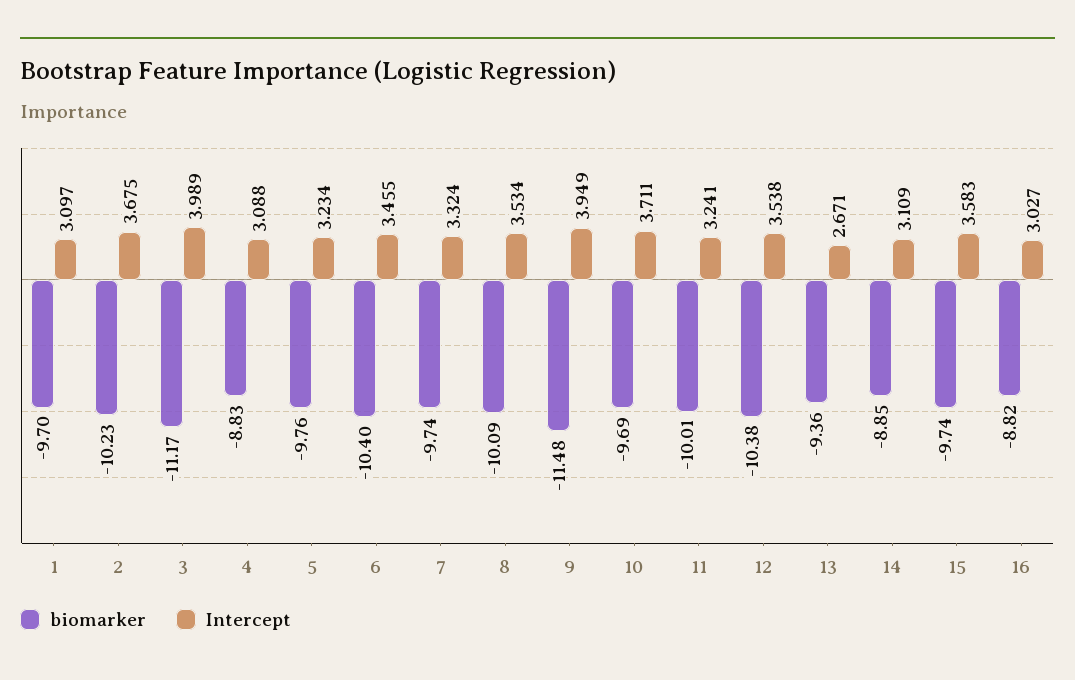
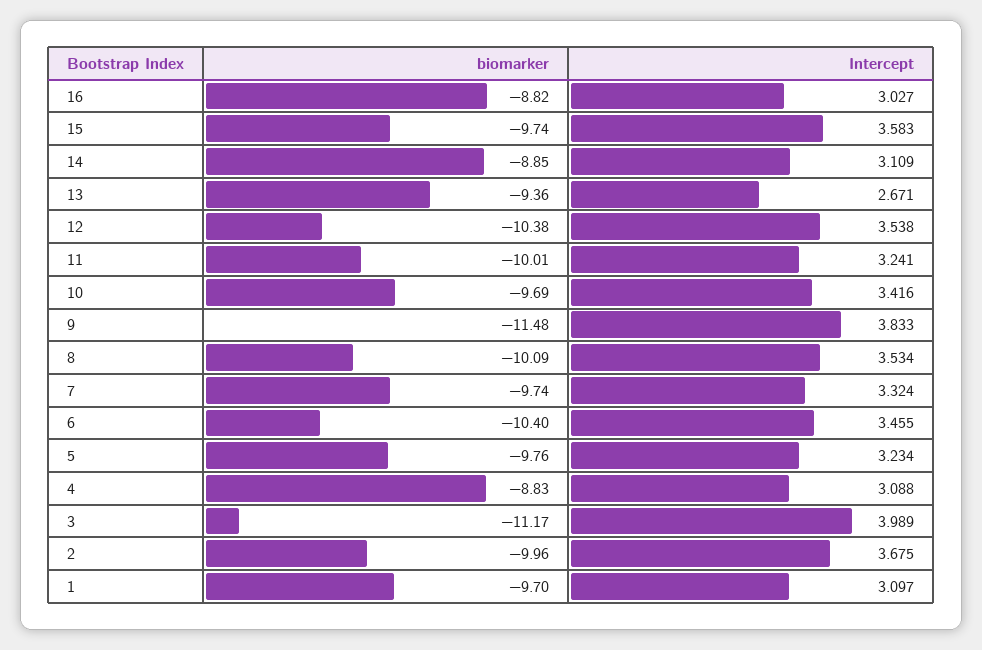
biomarker, 2: -10.23 -> -9.96
Intercept, 9: 3.949 -> 3.833
Intercept, 10: 3.711 -> 3.416

